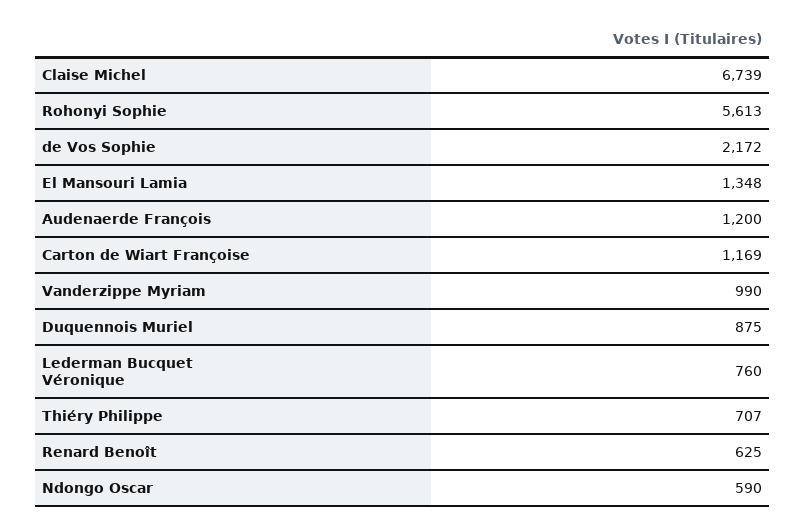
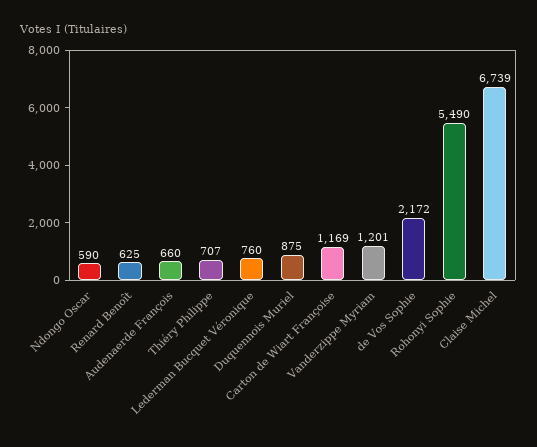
Rohonyi Sophie: 5613 -> 5490
El Mansouri Lamia: 1348 -> none
Audenaerde François: 1200 -> 660
Vanderzippe Myriam: 990 -> 1201

